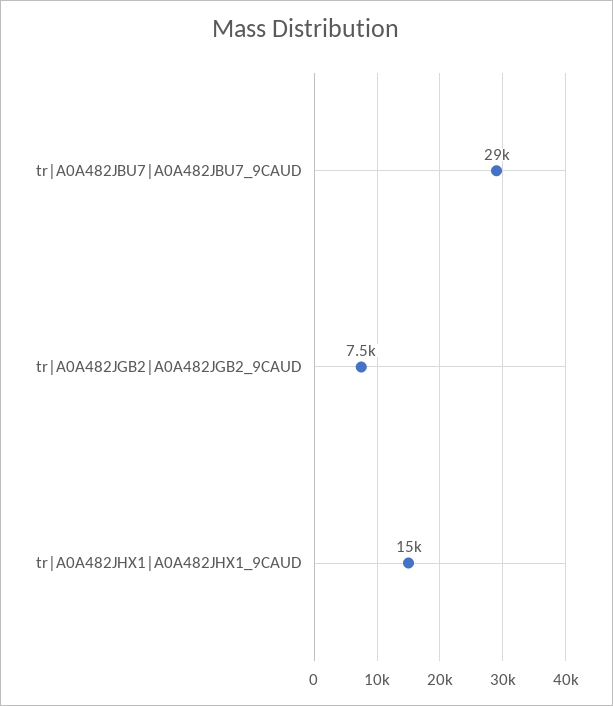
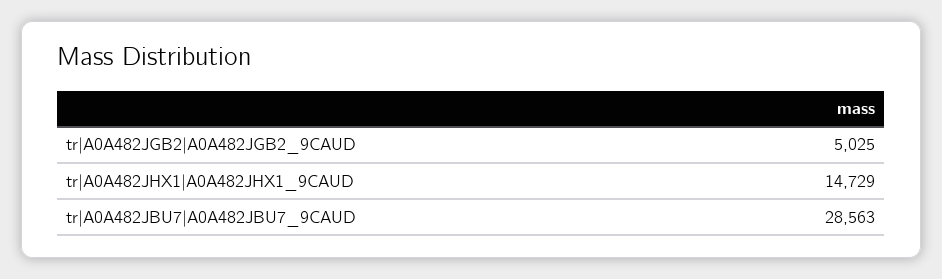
tr|A0A482JGB2|A0A482JGB2_9CAUD: 7500 -> 5025

